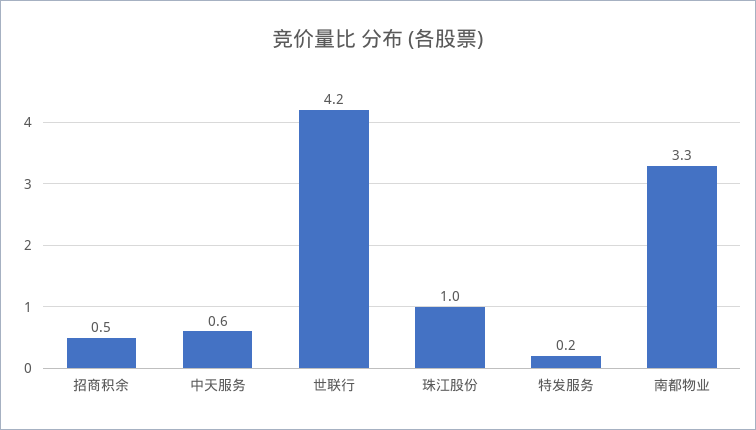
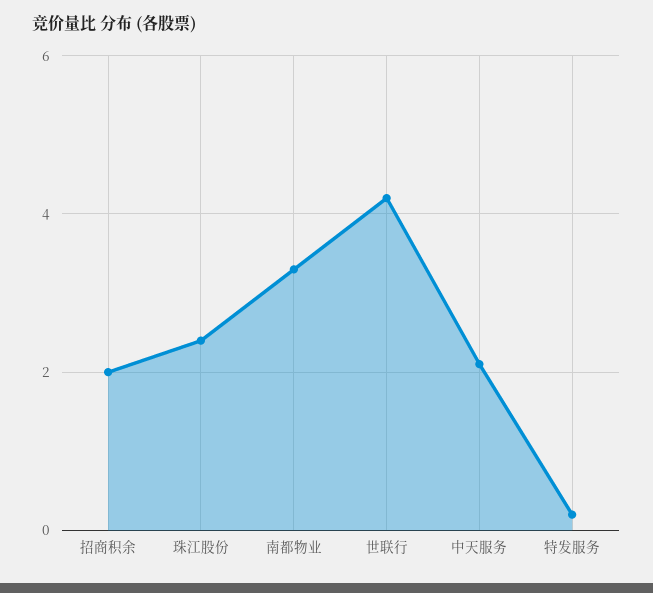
招商积余: 0.5 -> 2
中天服务: 0.6 -> 2
珠江股份: 1 -> 2.5

